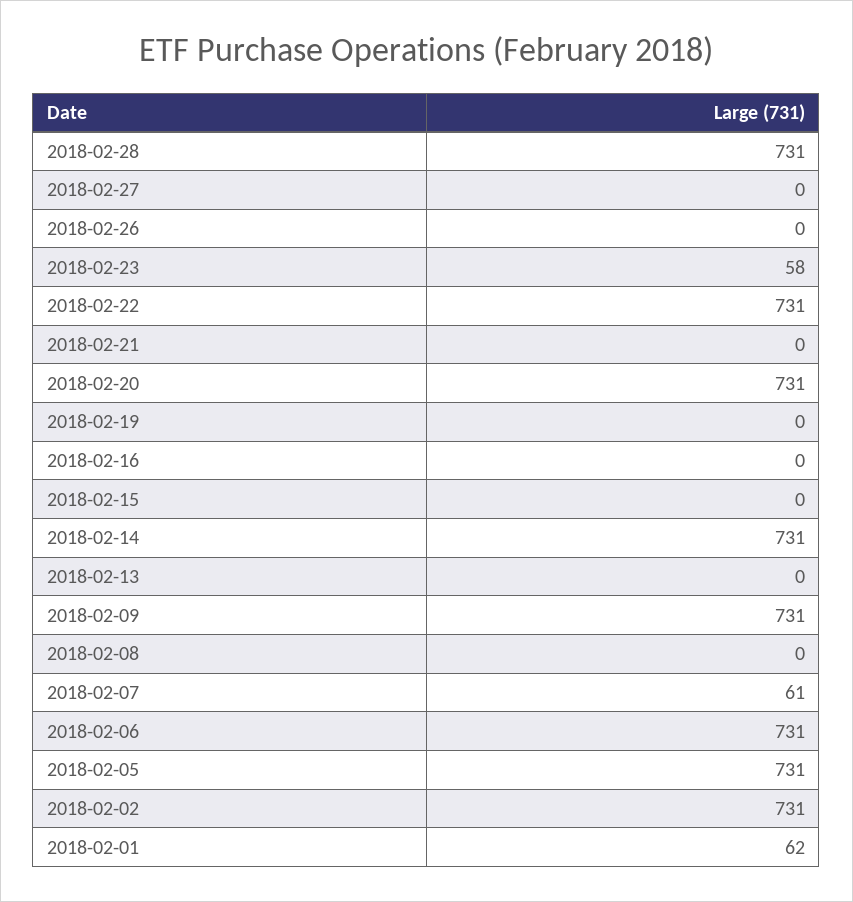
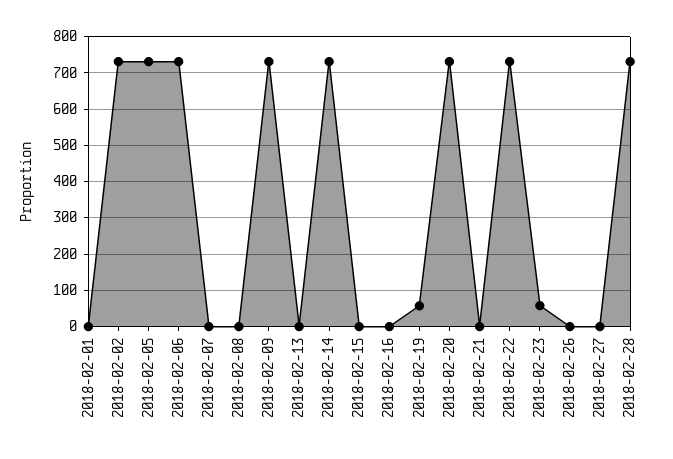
2018-02-19: 0 -> 60
2018-02-07: 61 -> 0
2018-02-01: 62 -> 0

